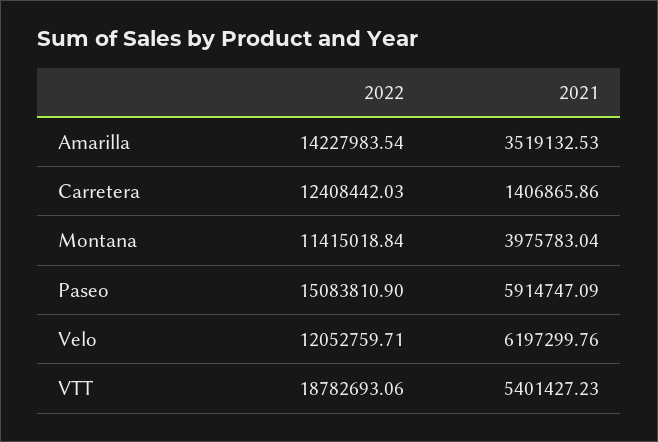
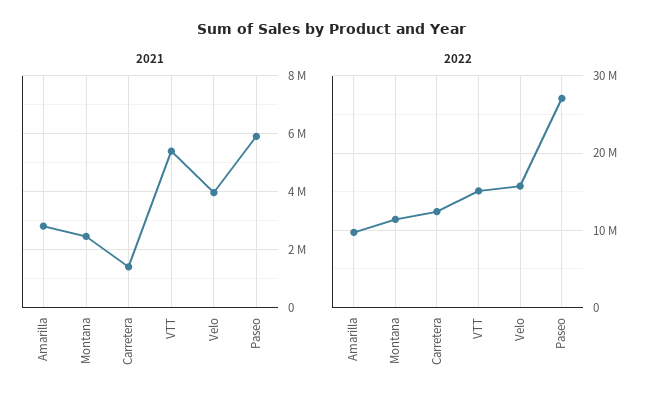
2022, Amarilla: 14227983.54 -> 10000000
2021, Amarilla: 3519132.53 -> 2750000
2021, Montana: 3975783.04 -> 2500000
2022, Paseo: 15083810.9 -> 27000000
2022, Velo: 12052759.71 -> 16000000
2021, Velo: 6197299.76 -> 4000000
2022, VTT: 18782693.06 -> 15000000

